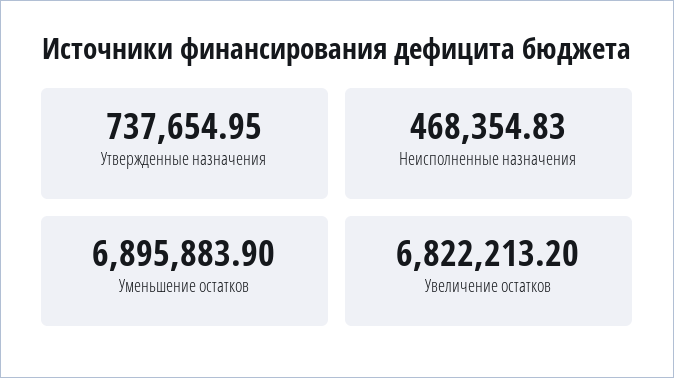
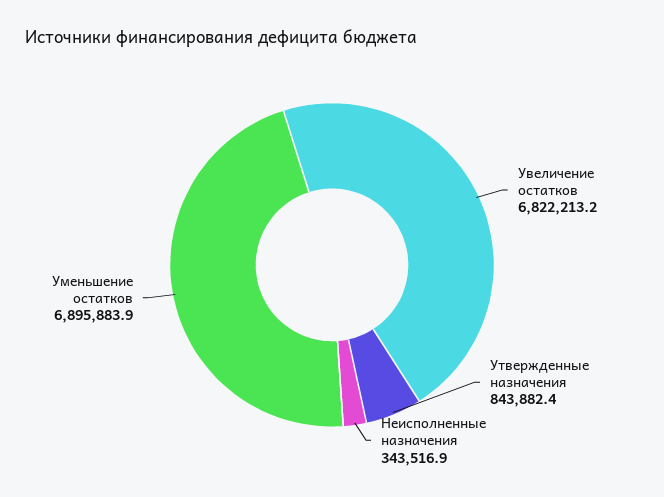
Утвержденные назначения: 737654.95 -> 843882.4
Неисполненные назначения: 468354.83 -> 343516.9

